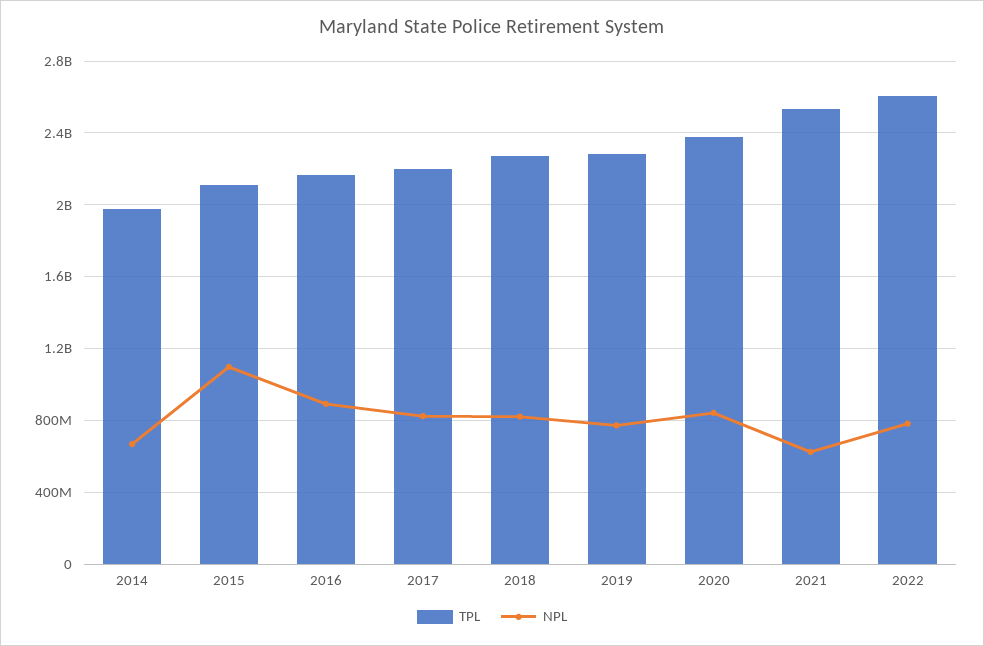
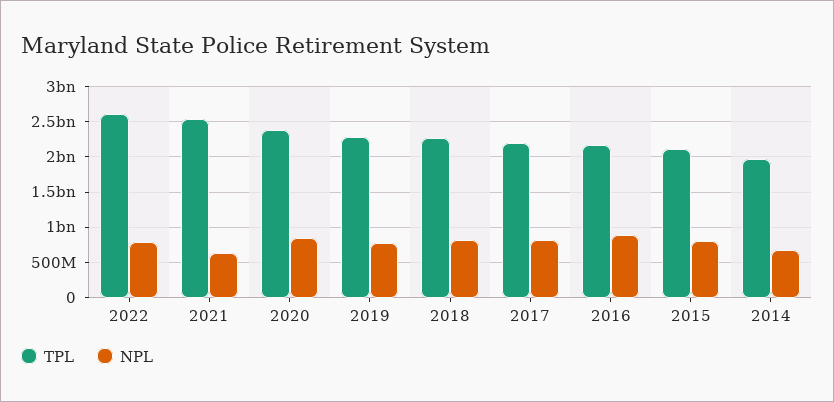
NPL, 2015: 1100000000 -> 800000000

